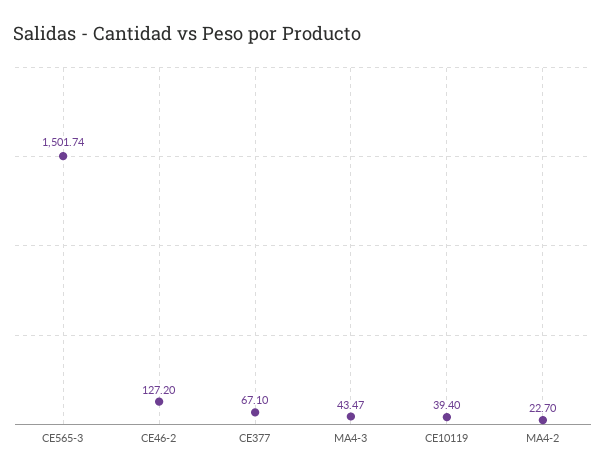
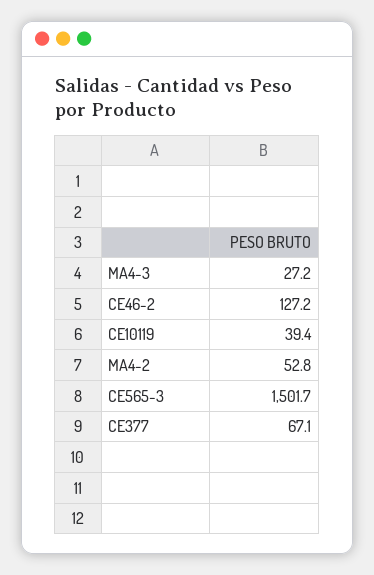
MA4-3: 43.47 -> 27.2
MA4-2: 22.7 -> 52.8

